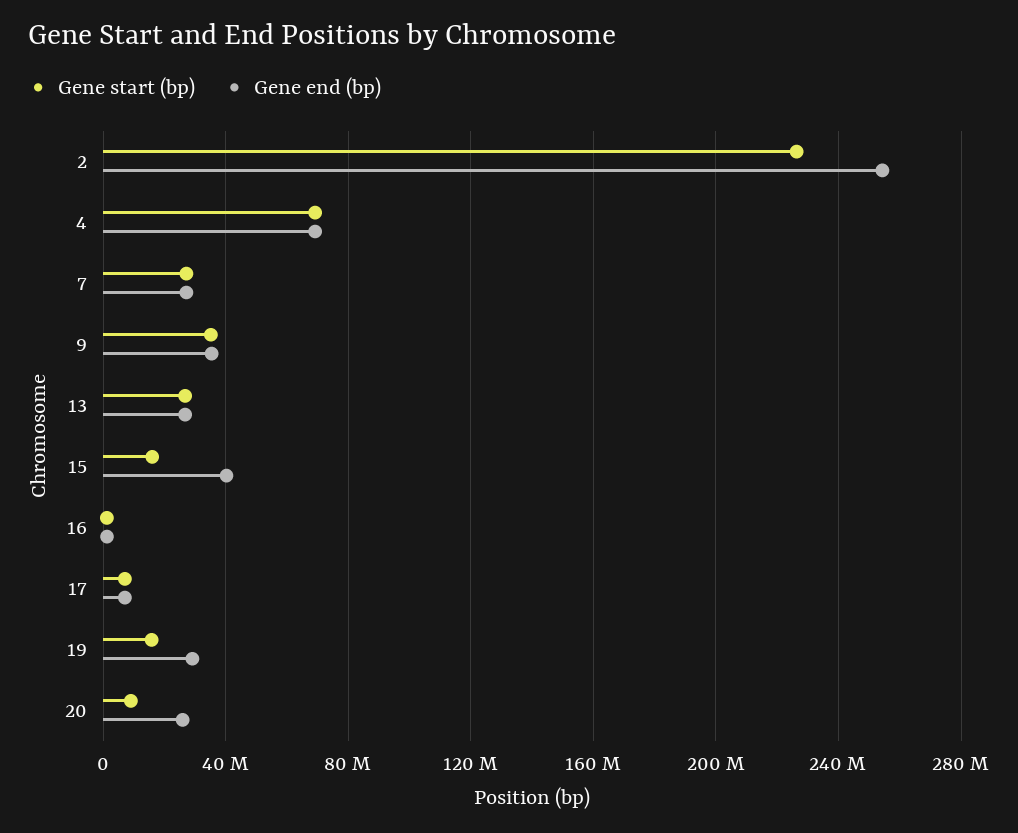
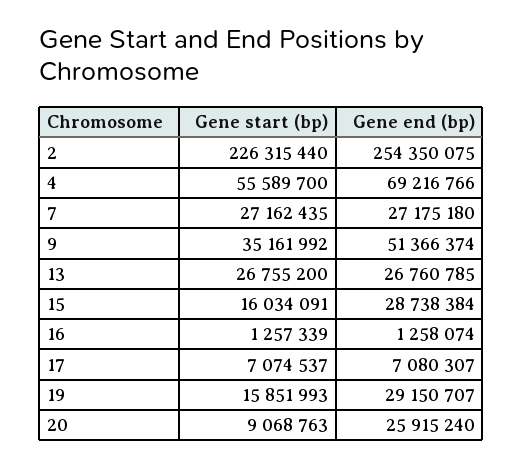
Gene start (bp), 4: 70000000 -> 55589700
Gene end (bp), 9: 35000000 -> 51366374
Gene end (bp), 15: 40000000 -> 28738384

